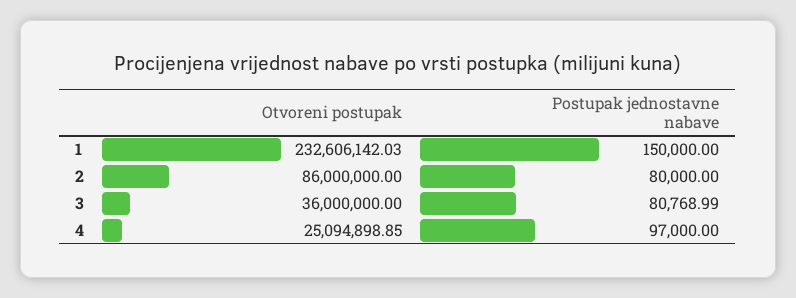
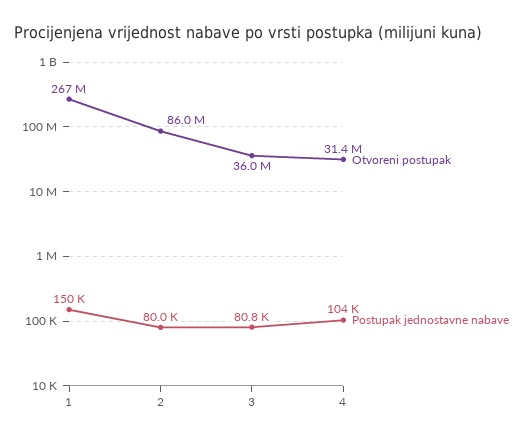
Otvoreni postupak, 1: 232606142.03 -> 267000000
Otvoreni postupak, 4: 25094898.85 -> 31400000
Postupak jednostavne nabave, 4: 97000 -> 104000

